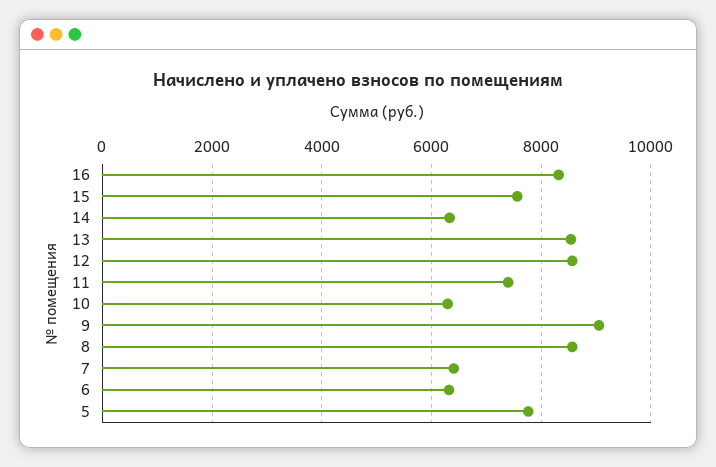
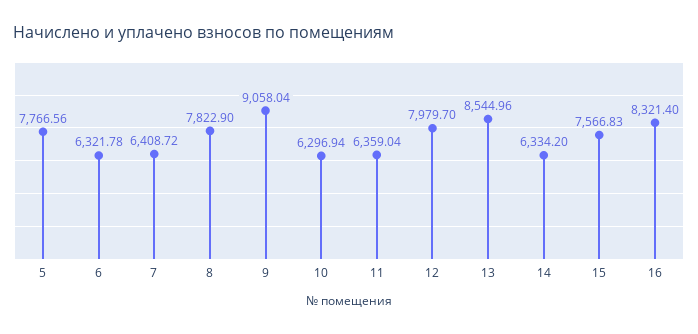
12: 8600 -> 7979.7
11: 7400 -> 6359.04
8: 8600 -> 7822.9

